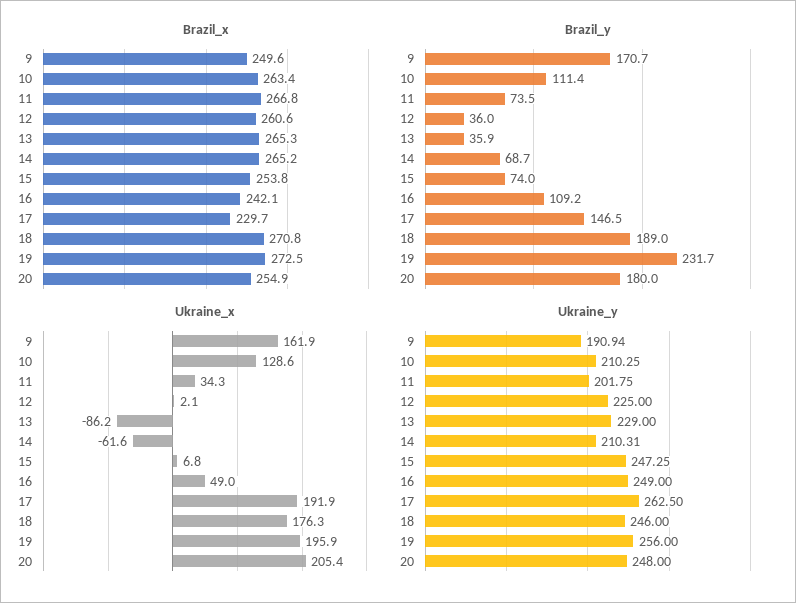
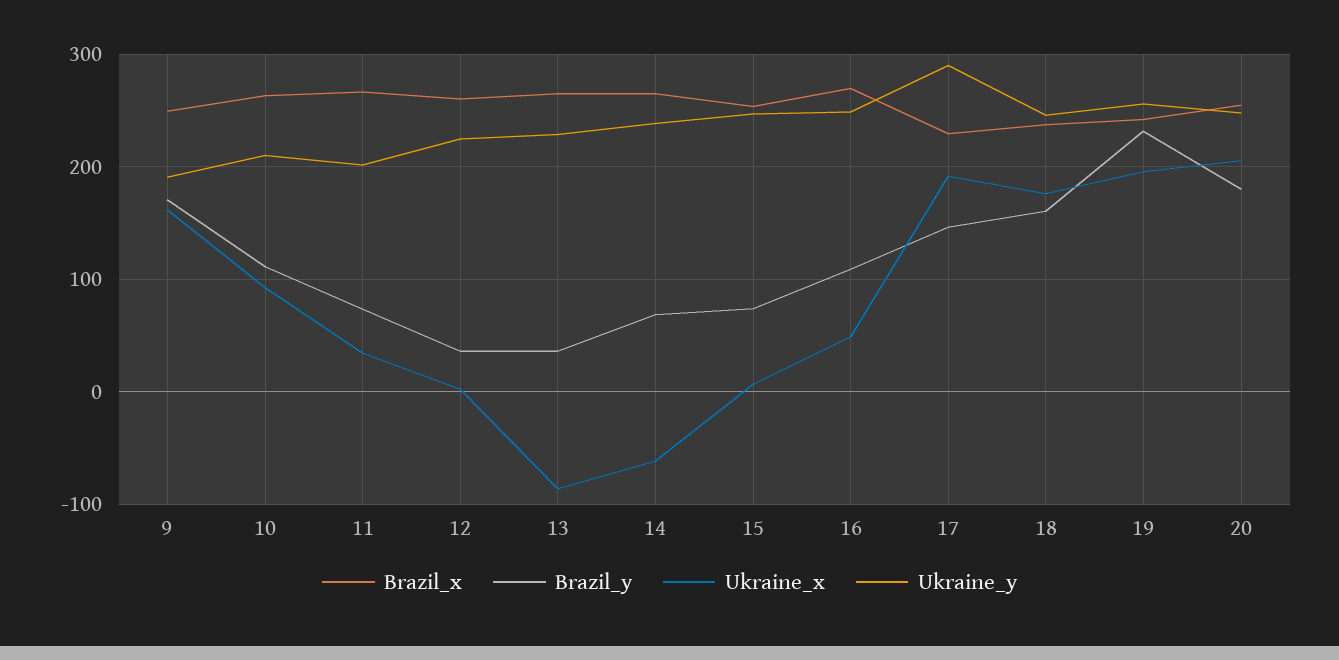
Brazil_x, 16: 242.1 -> 270
Brazil_x, 18: 270.8 -> 240
Brazil_x, 19: 272.5 -> 240
Brazil_y, 18: 189 -> 160
Ukraine_x, 10: 128.6 -> 90
Ukraine_y, 14: 210.31 -> 240
Ukraine_y, 17: 262.5 -> 290

